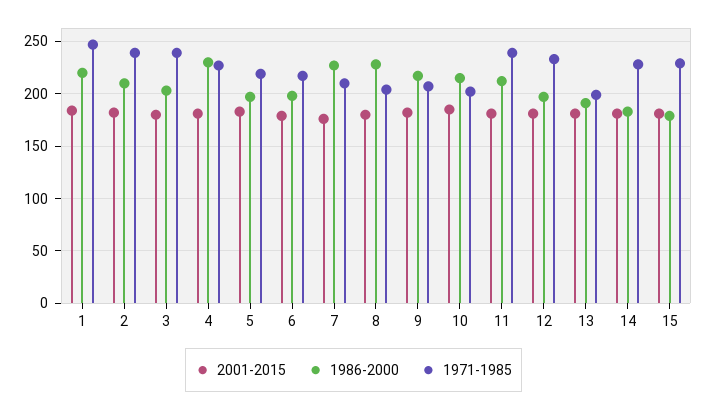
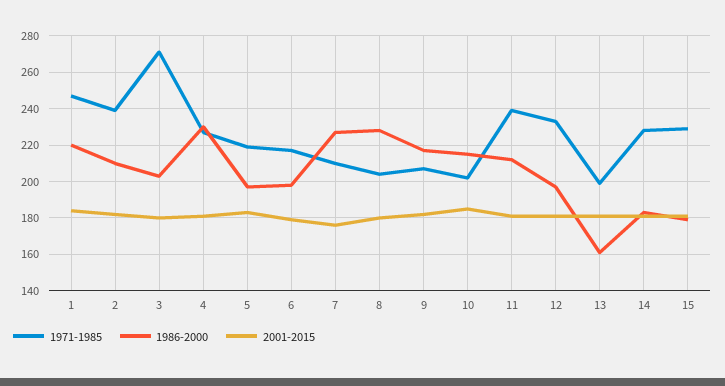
1971-1985, 3: 240 -> 270
1986-2000, 13: 190 -> 160

